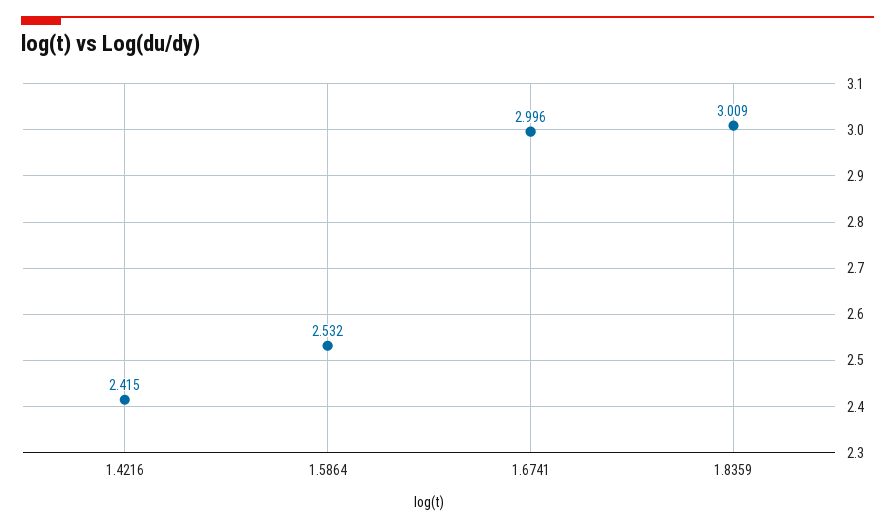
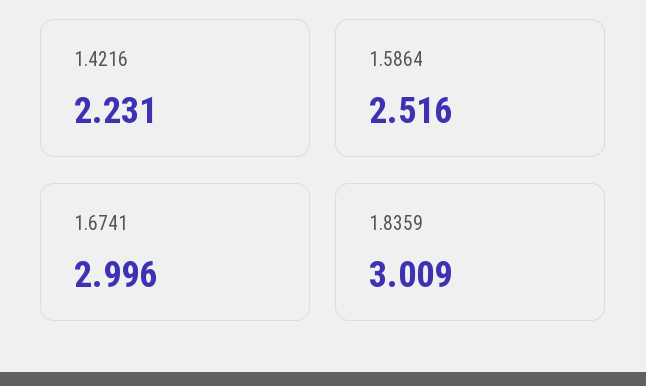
1.4216: 2.415 -> 2.231
1.5864: 2.532 -> 2.516

